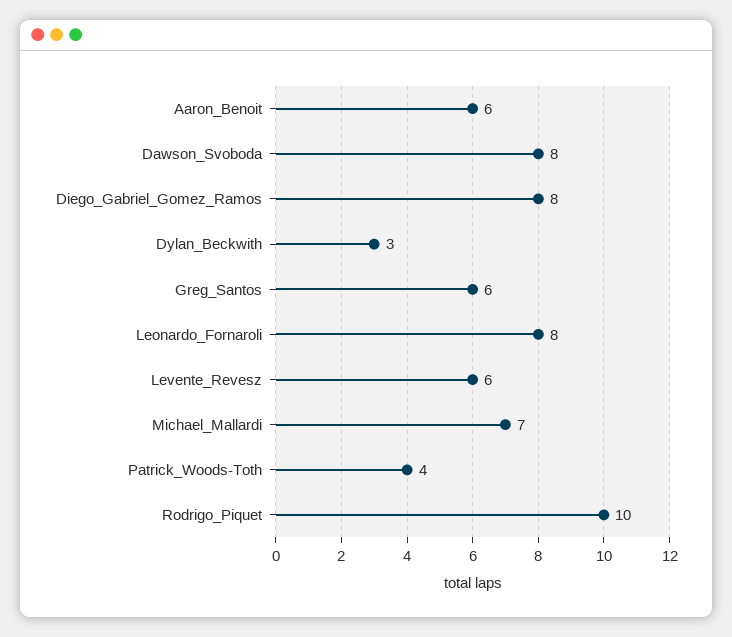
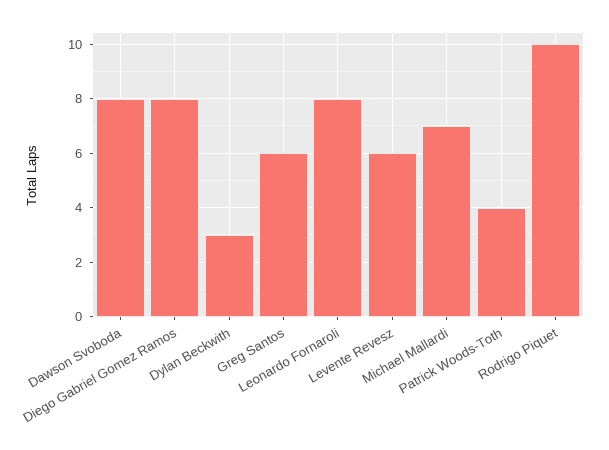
Aaron_Benoit: 6 -> none

